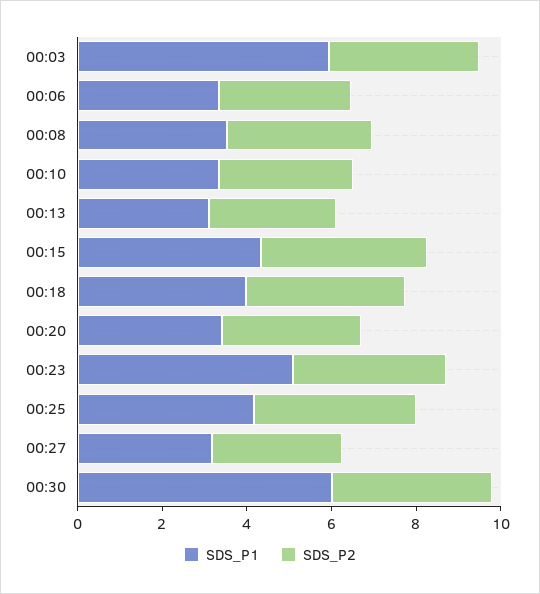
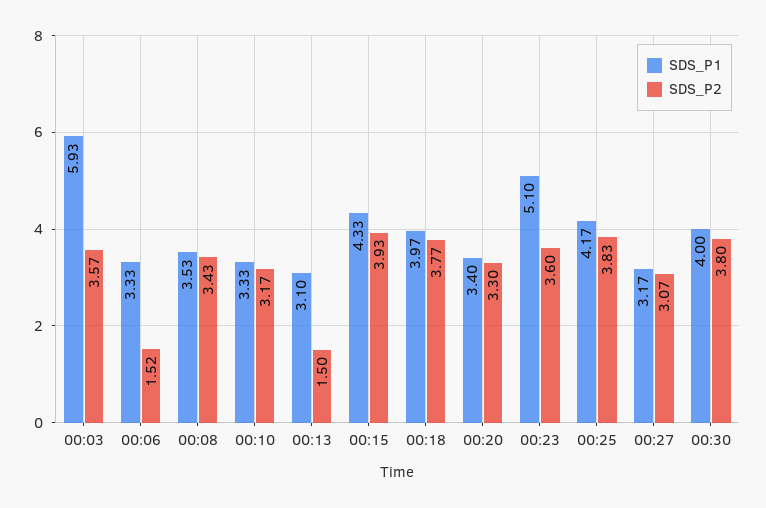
SDS_P2, 00:06: 3 -> 1.52
SDS_P2, 00:13: 3 -> 1.5
SDS_P1, 00:30: 6 -> 4

